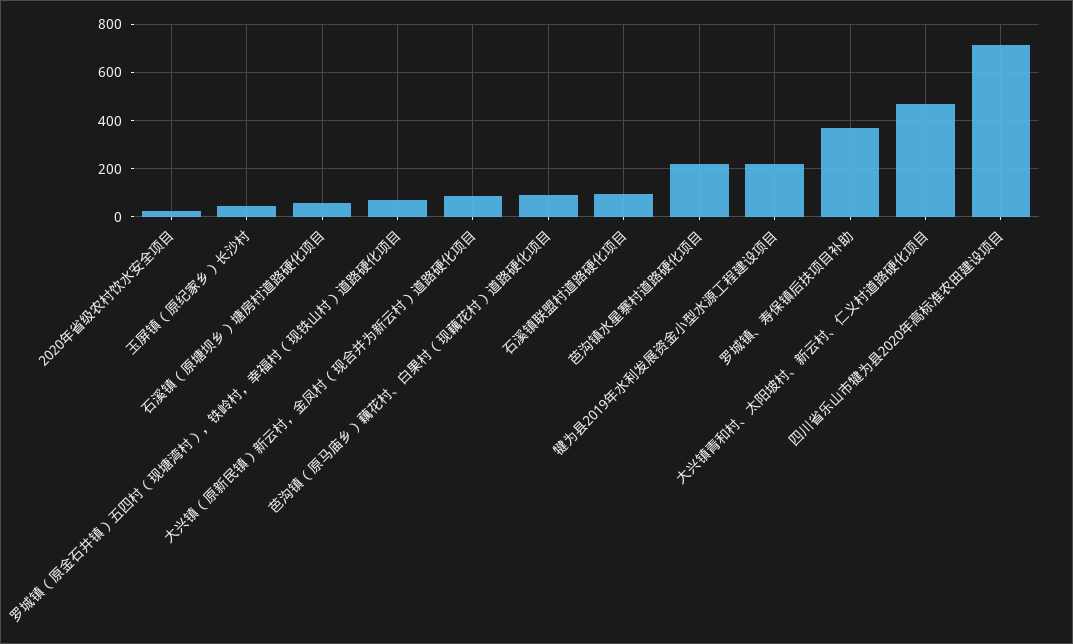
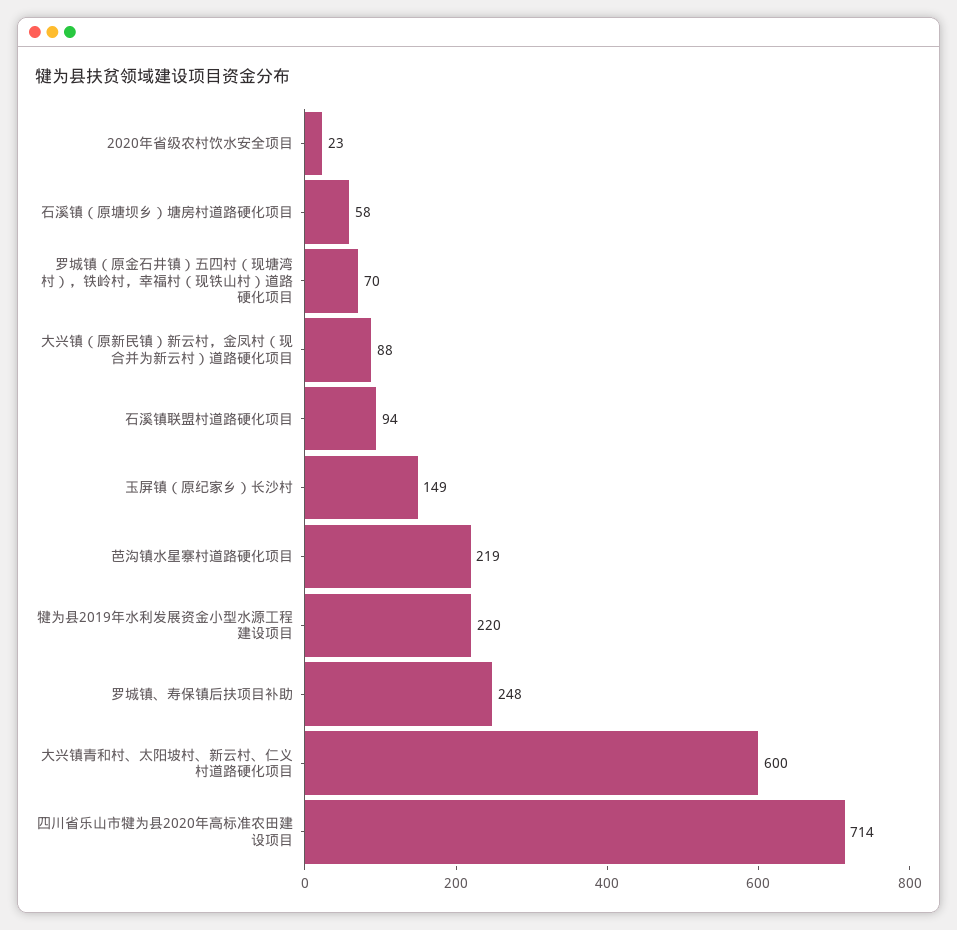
玉屏镇（原纪家乡）长沙村: 50 -> 149
芭沟镇（原马庙乡）藕花村、白果村（现藕花村）道路硬化项目: 100 -> none
罗城镇、寿保镇后扶项目补助: 375 -> 248
大兴镇青和村、太阳坡村、新云村、仁义村道路硬化项目: 475 -> 600

